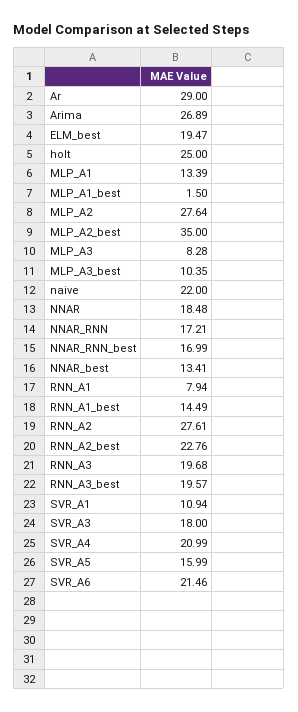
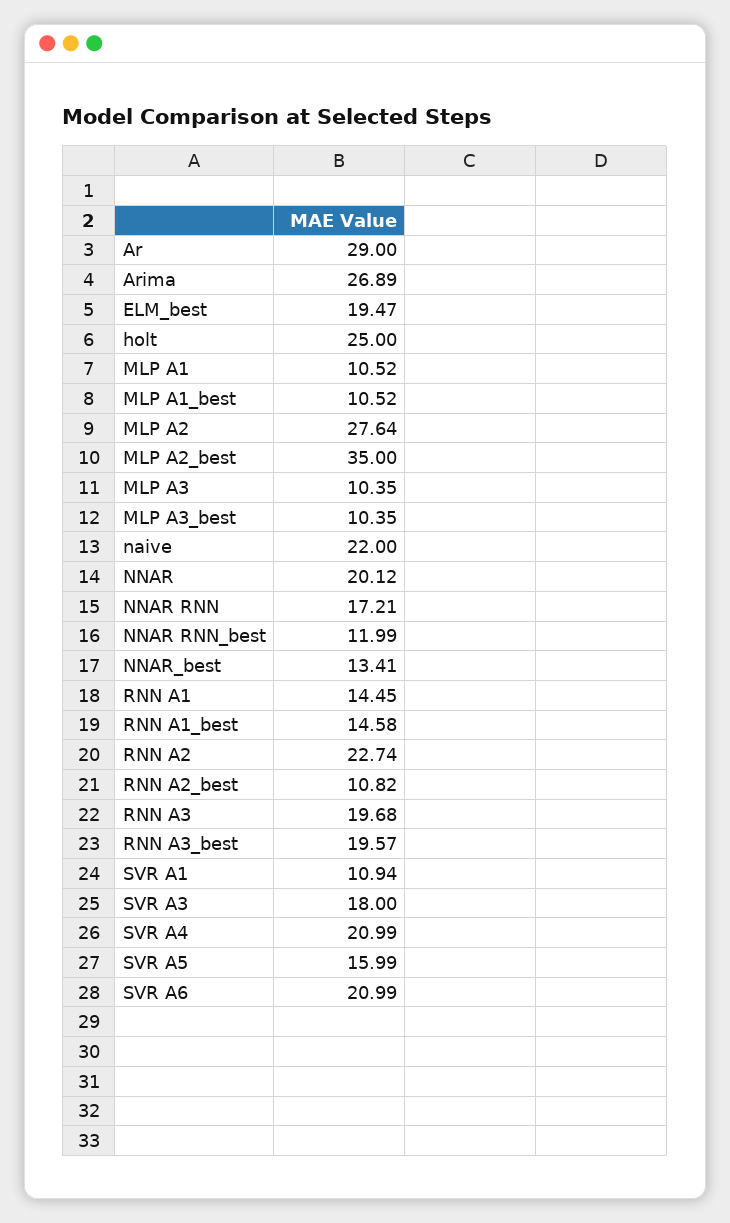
MLP_A1: 13.39 -> 10.52
MLP_A1_best: 1.5 -> 10.52
MLP_A3: 8.28 -> 10.35
NNAR: 18.48 -> 20.12
NNAR_RNN_best: 16.99 -> 11.99
RNN_A1: 7.94 -> 14.45
RNN_A1_best: 14.49 -> 14.58
RNN_A2: 27.61 -> 22.74
RNN_A2_best: 22.76 -> 10.82
SVR_A6: 21.46 -> 20.99

